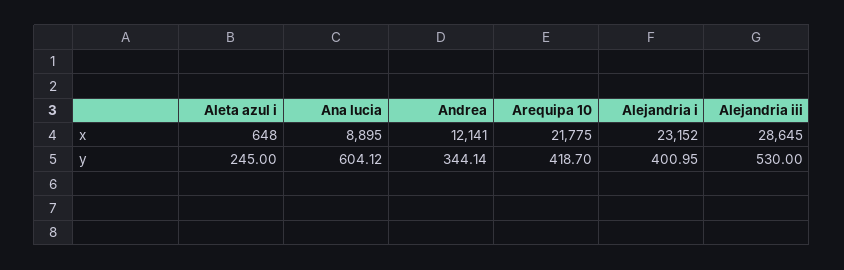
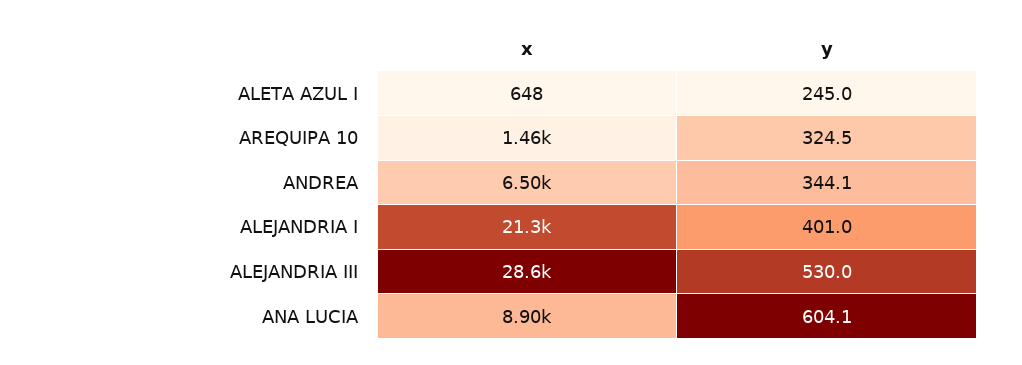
Andrea, x: 12141 -> 6500
Arequipa 10, x: 21775 -> 1460
Alejandria i, x: 23152 -> 21300
Arequipa 10, y: 418.7 -> 324.5

